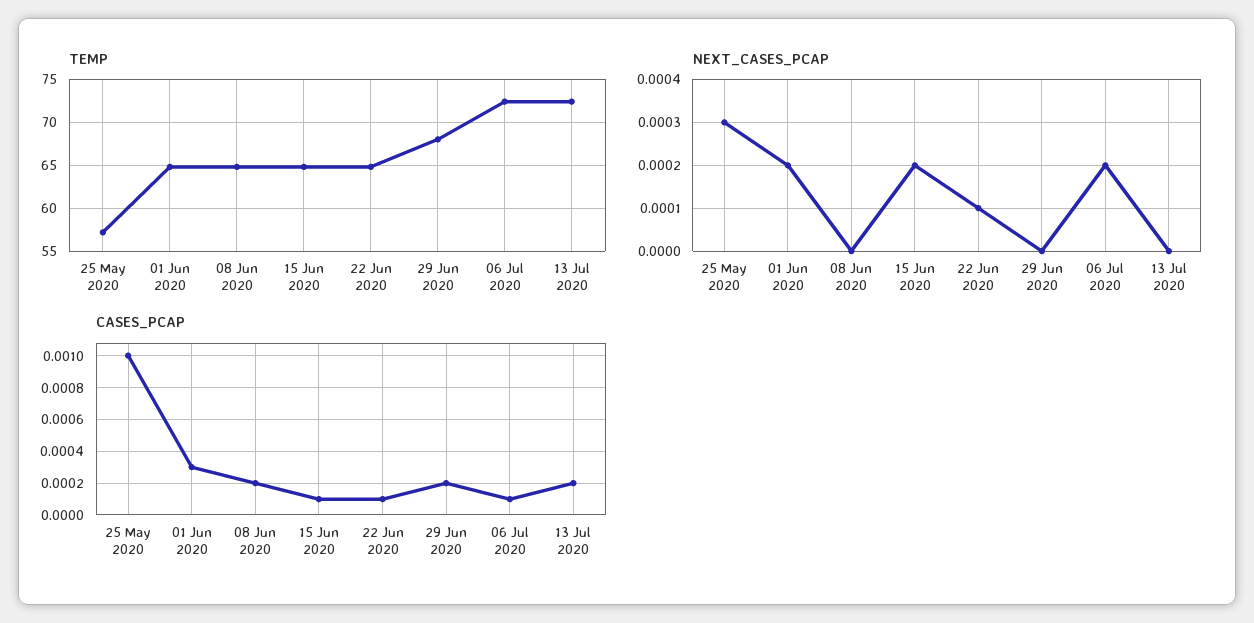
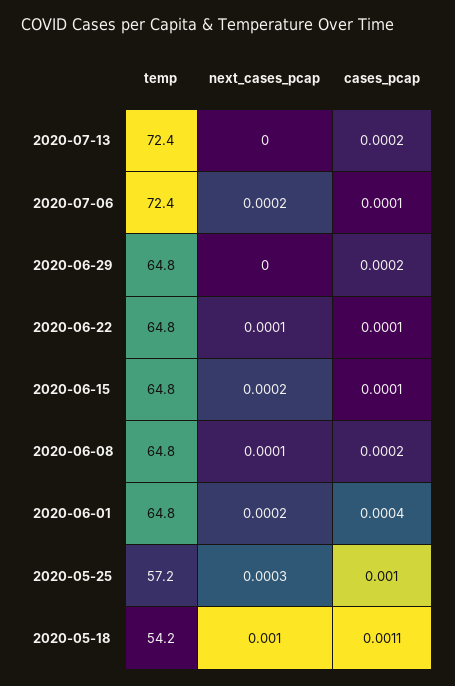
TEMP, 29 Jun 2020: 68 -> 64.8
NEXT_CASES_PCAP, 08 Jun 2020: 0 -> 0.0001
CASES_PCAP, 01 Jun 2020: 0.0003 -> 0.0004
TEMP, 2020-05-18: none -> 54.2
NEXT_CASES_PCAP, 2020-05-18: none -> 0.001
CASES_PCAP, 2020-05-18: none -> 0.0011

